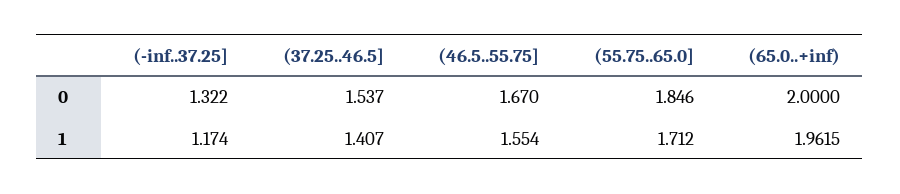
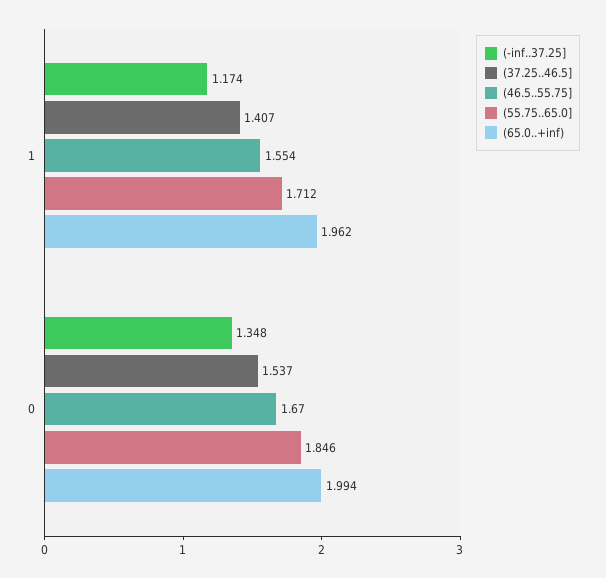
(-inf..37.25], 0: 1.322 -> 1.348
(65.0..+inf), 0: 2 -> 1.994

